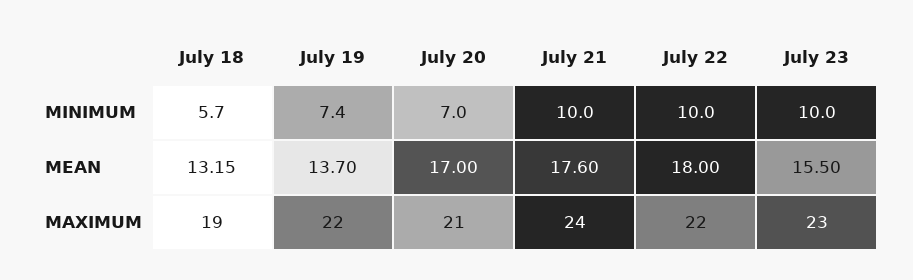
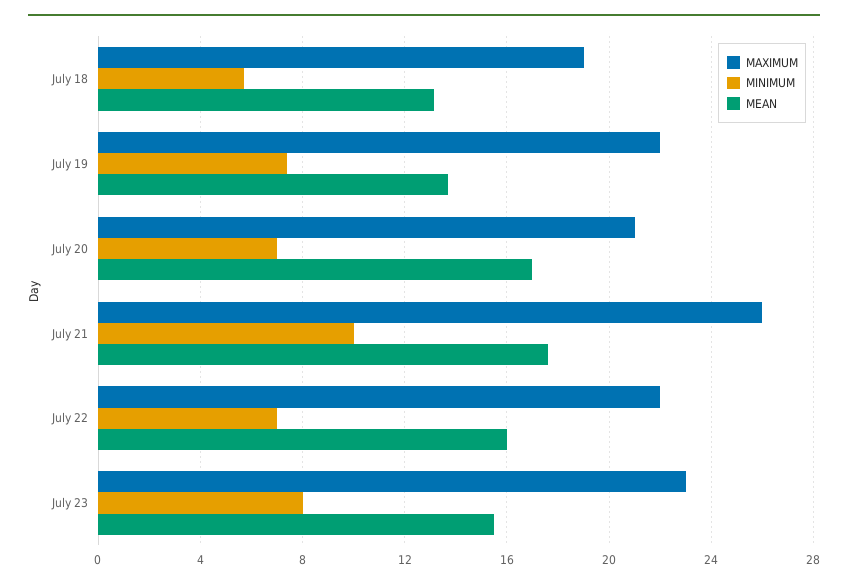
MINIMUM, July 22: 10 -> 7
MINIMUM, July 23: 10 -> 8
MEAN, July 22: 18 -> 16
MAXIMUM, July 21: 24 -> 26

